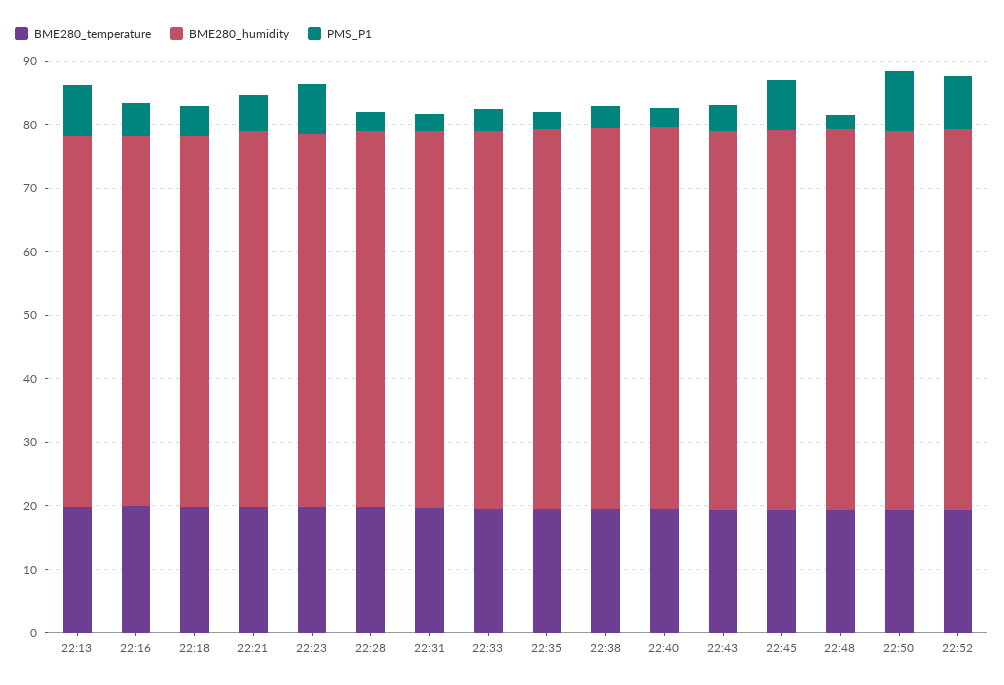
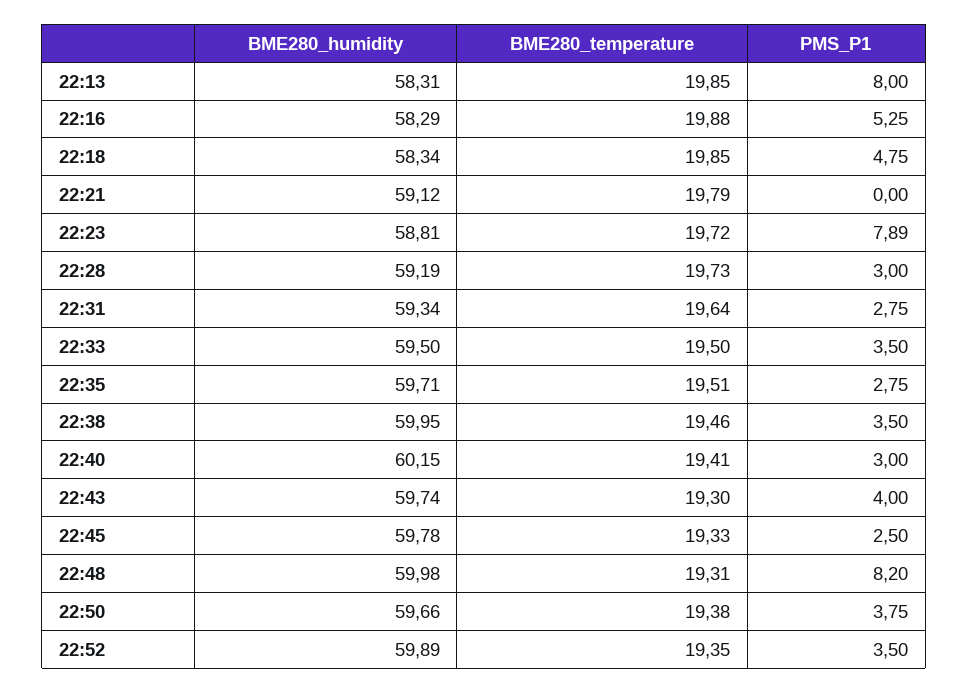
PMS_P1, 22:21: 6 -> 0
PMS_P1, 22:45: 8 -> 2.5
PMS_P1, 22:48: 2 -> 8.2
PMS_P1, 22:50: 10 -> 3.75
PMS_P1, 22:52: 8 -> 3.5

